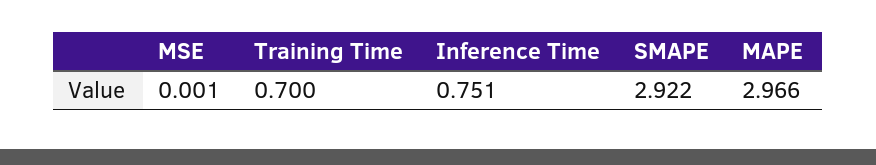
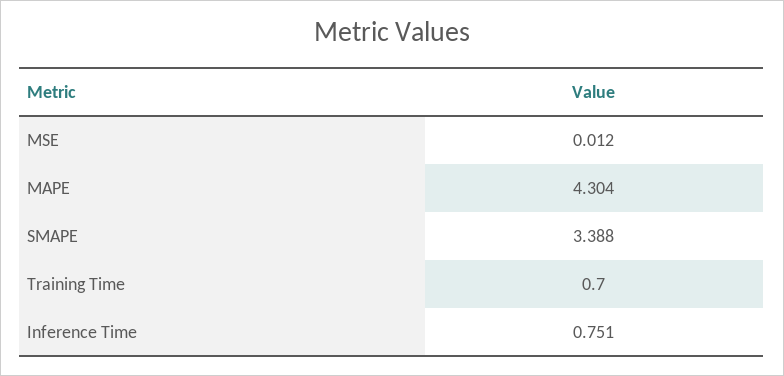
MSE: 0.001 -> 0.012
SMAPE: 2.922 -> 3.388
MAPE: 2.966 -> 4.304

